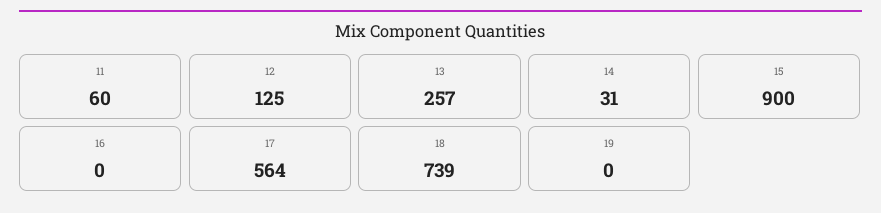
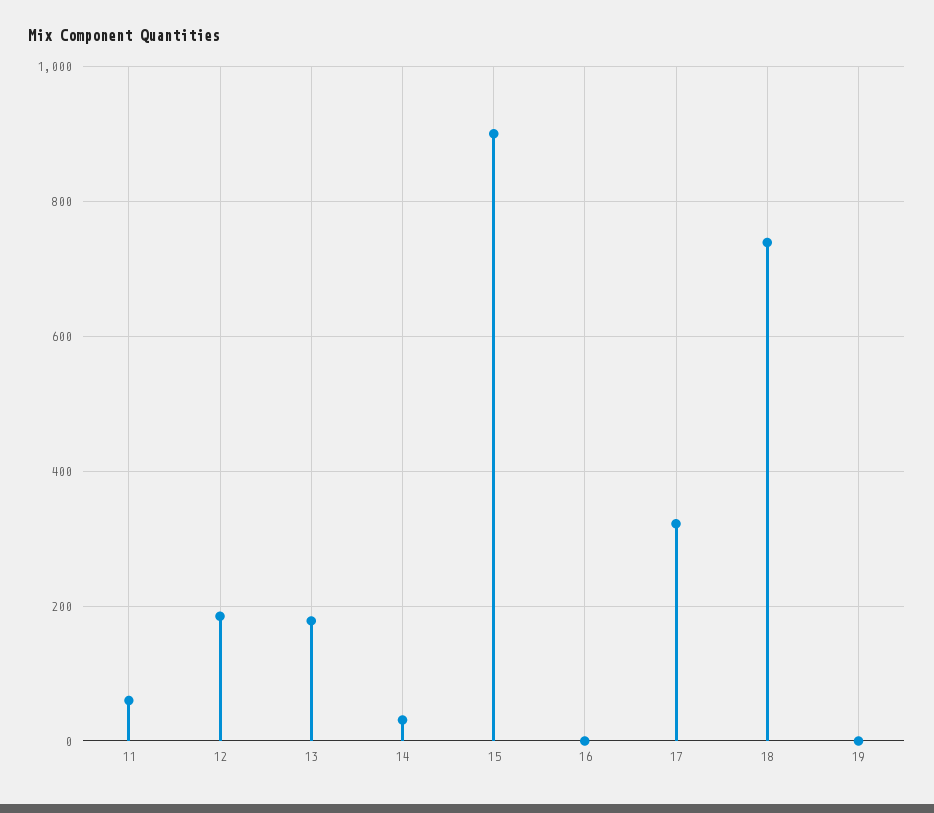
12: 125 -> 180
13: 257 -> 180
17: 564 -> 320

